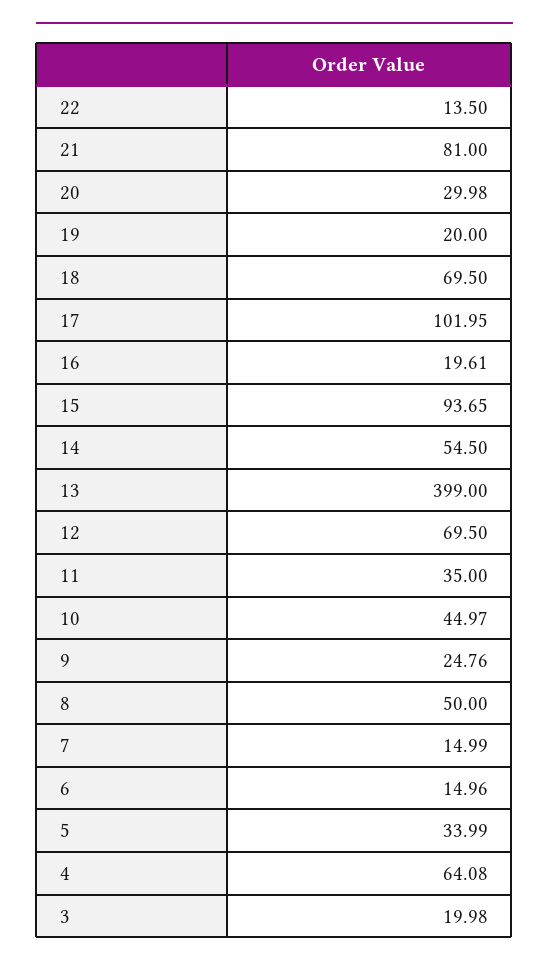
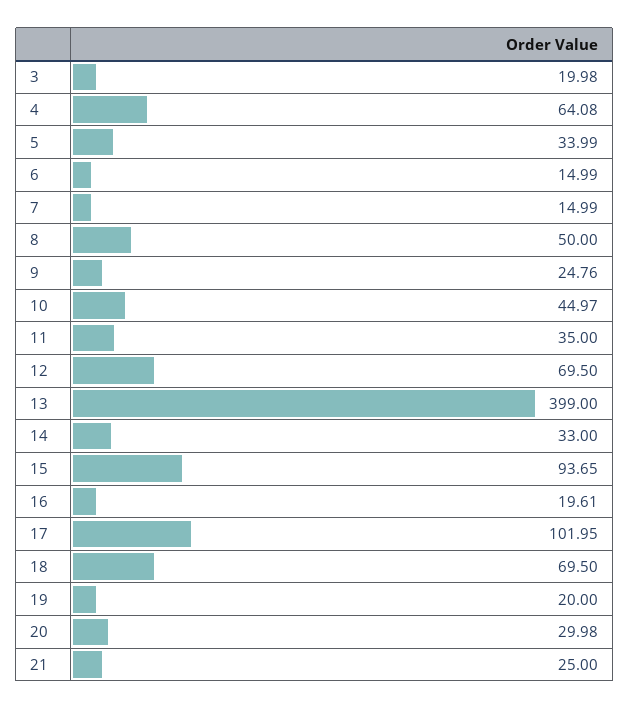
22: 13.5 -> none
21: 81 -> 25
14: 54.5 -> 33
6: 14.96 -> 14.99

